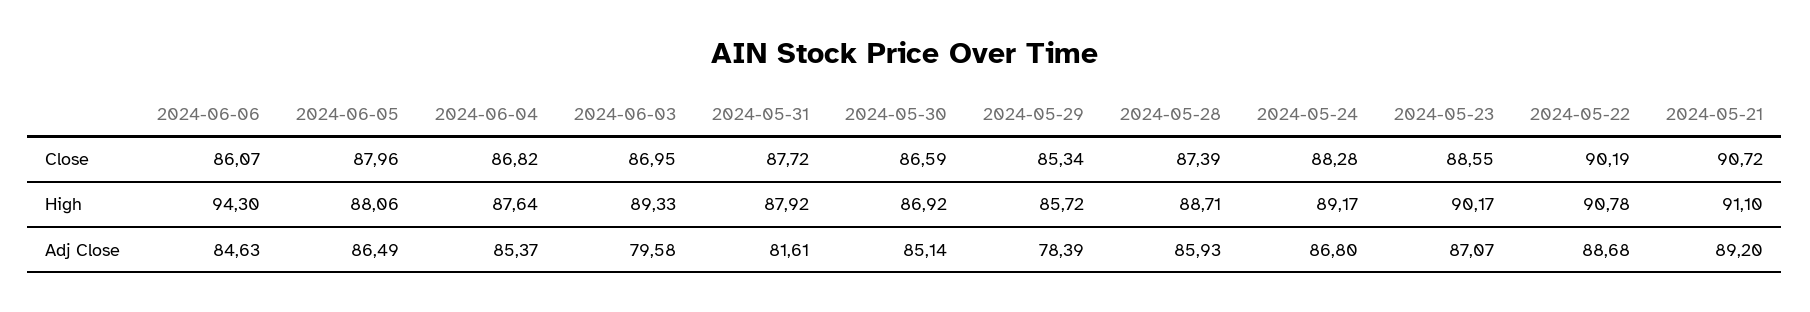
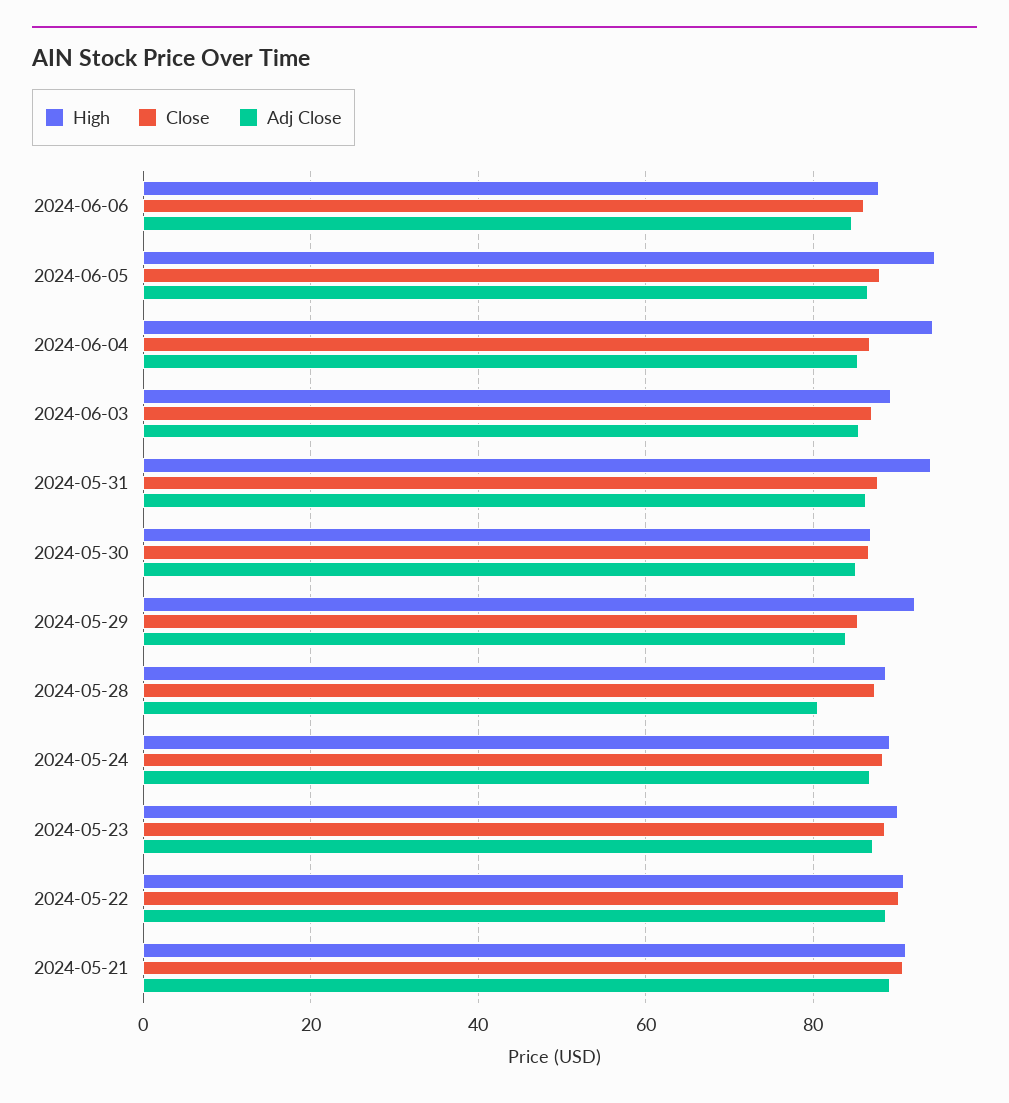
High, 2024-06-06: 94.3 -> 88
High, 2024-06-05: 88.06 -> 94
High, 2024-06-04: 87.64 -> 94
High, 2024-05-31: 87.92 -> 94
High, 2024-05-29: 85.72 -> 92
Adj Close, 2024-06-03: 79.58 -> 86
Adj Close, 2024-05-31: 81.61 -> 86
Adj Close, 2024-05-29: 78.39 -> 84
Adj Close, 2024-05-28: 85.93 -> 80

